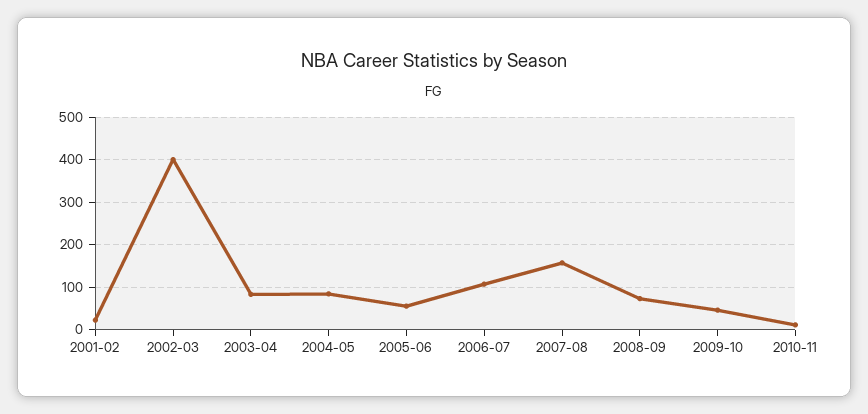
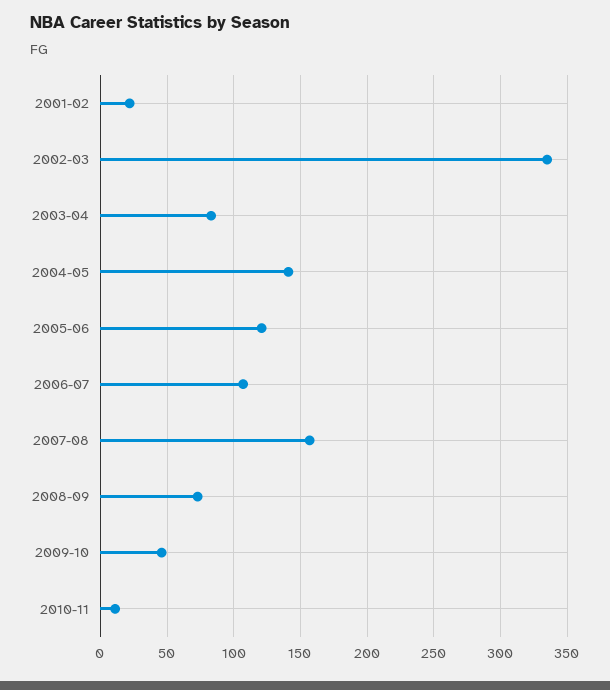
2002-03: 400 -> 335
2004-05: 80 -> 140
2005-06: 60 -> 120

